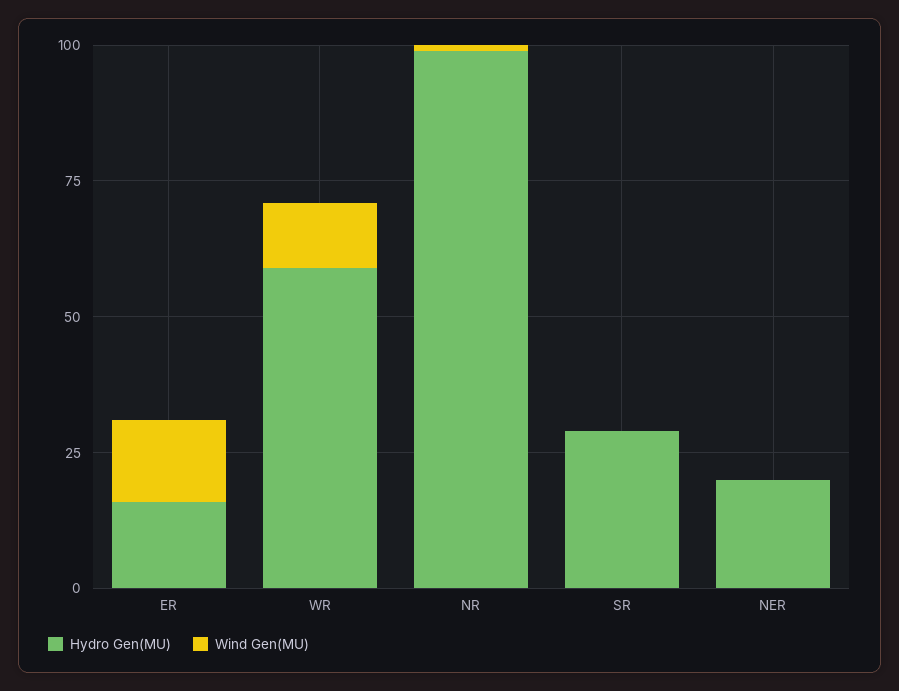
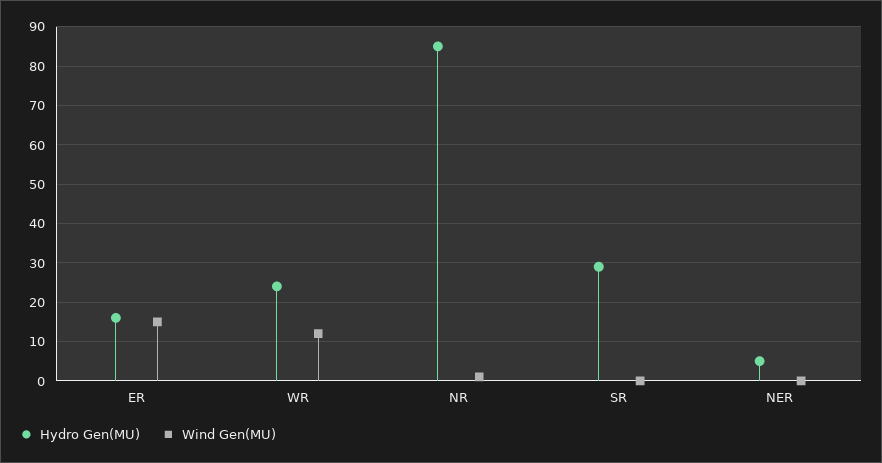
Hydro Gen(MU), WR: 60 -> 25
Hydro Gen(MU), NR: 100 -> 85
Hydro Gen(MU), NER: 20 -> 5

